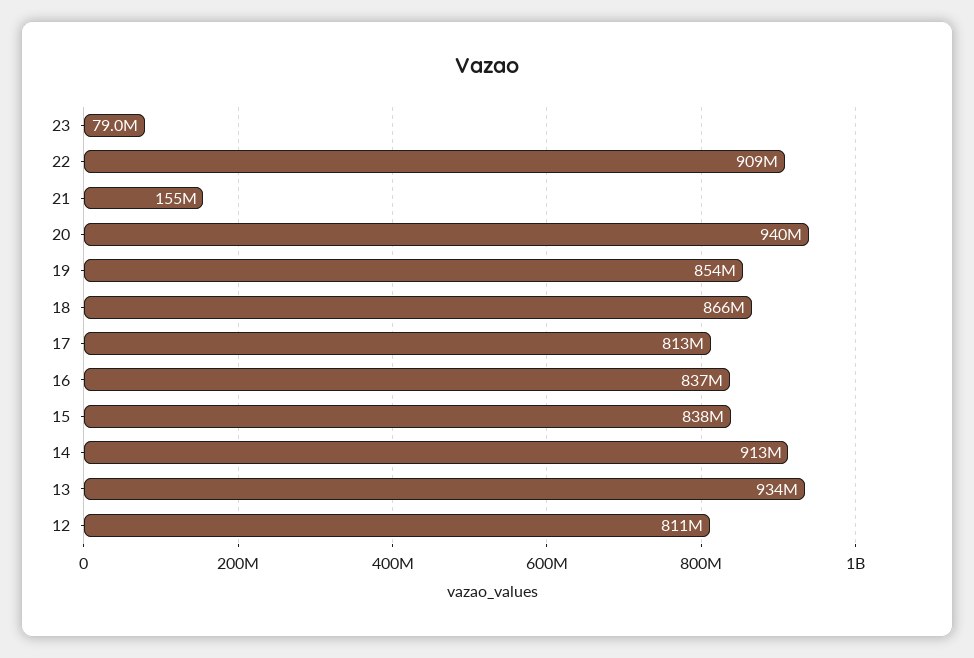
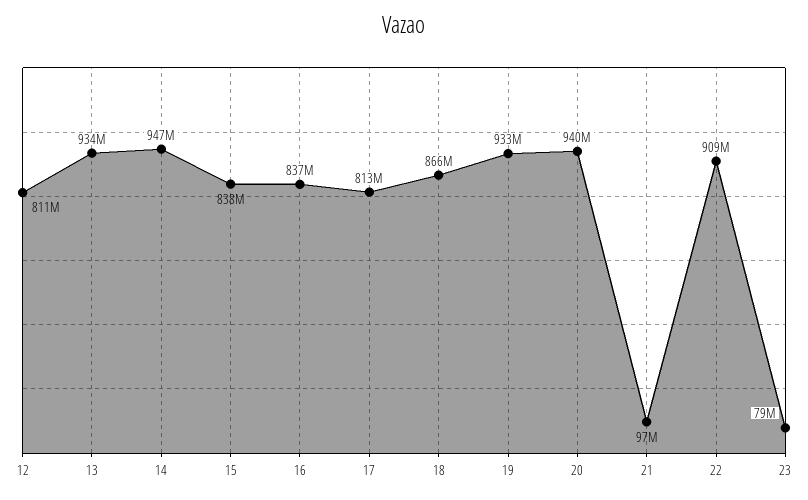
21: 155000000 -> 97000000
19: 854000000 -> 933000000
14: 913000000 -> 947000000

